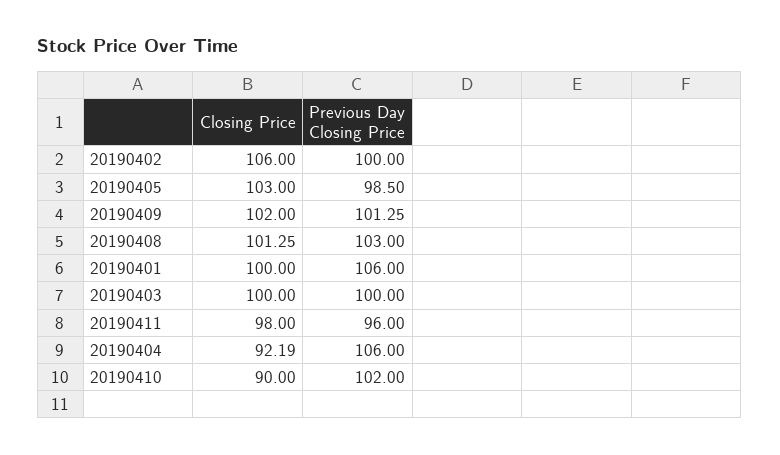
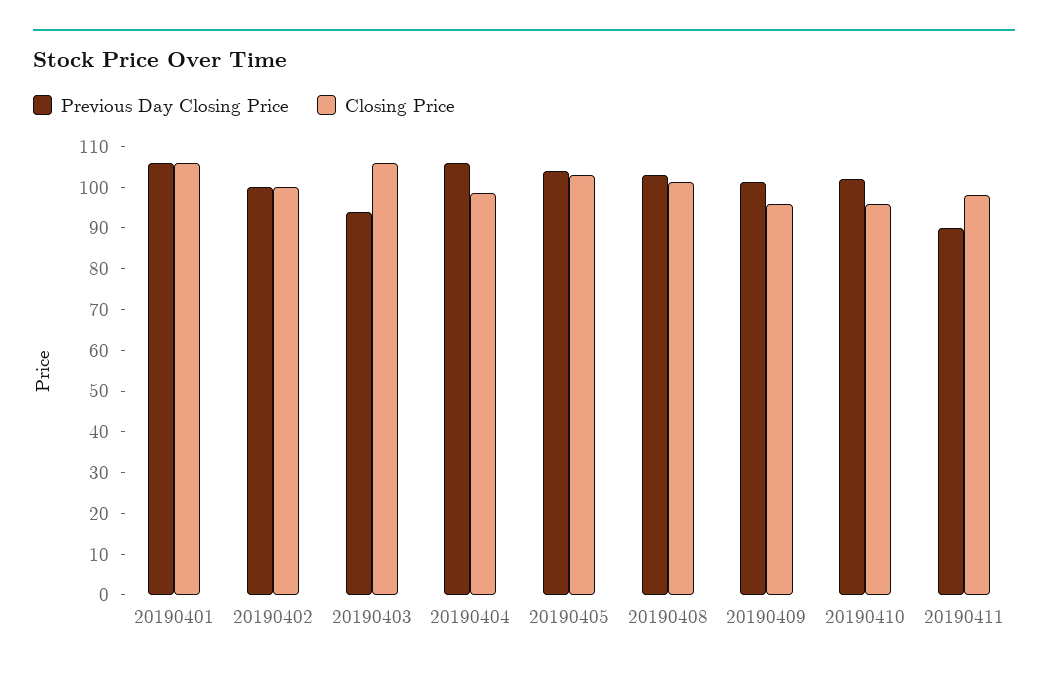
Closing Price, 20190402: 106 -> 100
Previous Day Closing Price, 20190405: 98.5 -> 104
Closing Price, 20190409: 102 -> 96
Closing Price, 20190401: 100 -> 106
Closing Price, 20190403: 100 -> 106
Previous Day Closing Price, 20190403: 100 -> 94
Previous Day Closing Price, 20190411: 96 -> 90
Closing Price, 20190404: 92.19 -> 98
Closing Price, 20190410: 90 -> 96

